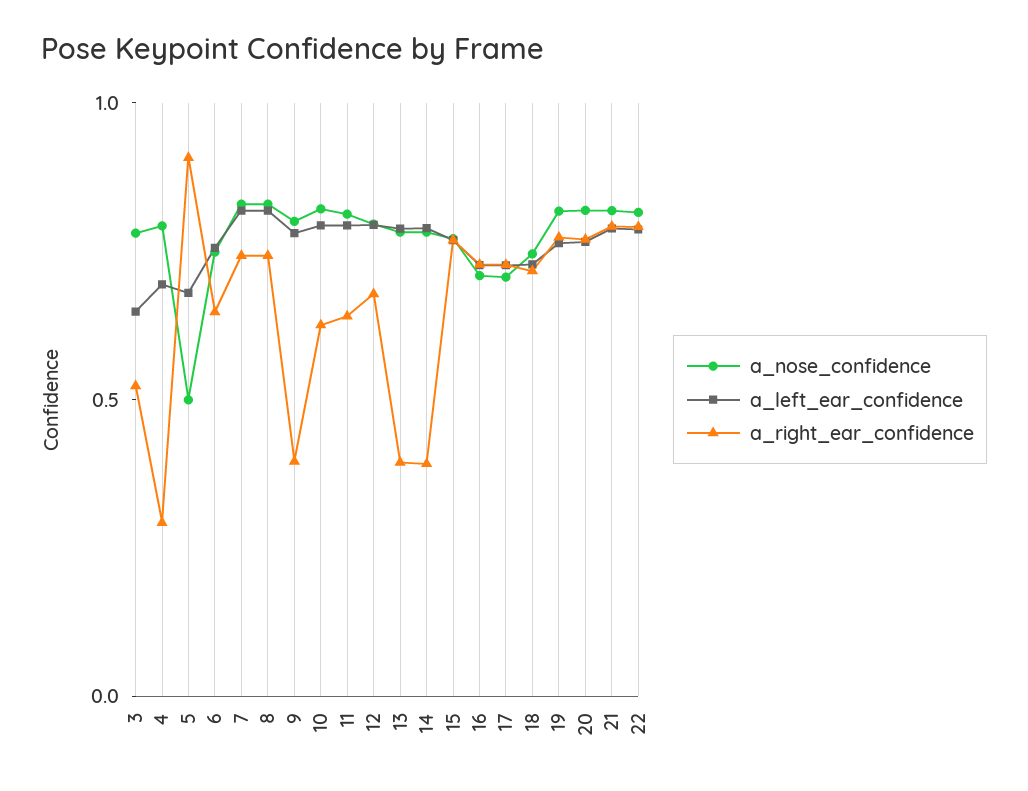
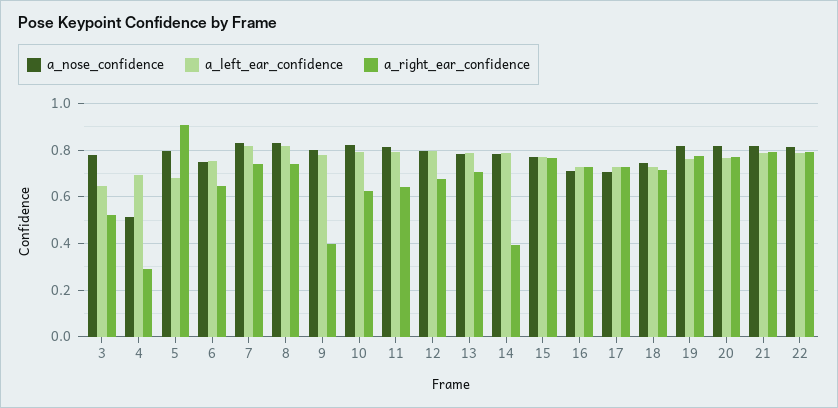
a_nose_confidence, 4: 0.8 -> 0.5
a_nose_confidence, 5: 0.5 -> 0.8
a_right_ear_confidence, 13: 0.4 -> 0.7

